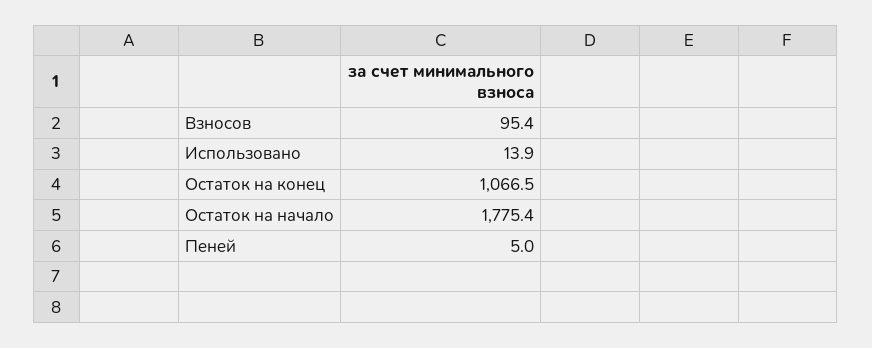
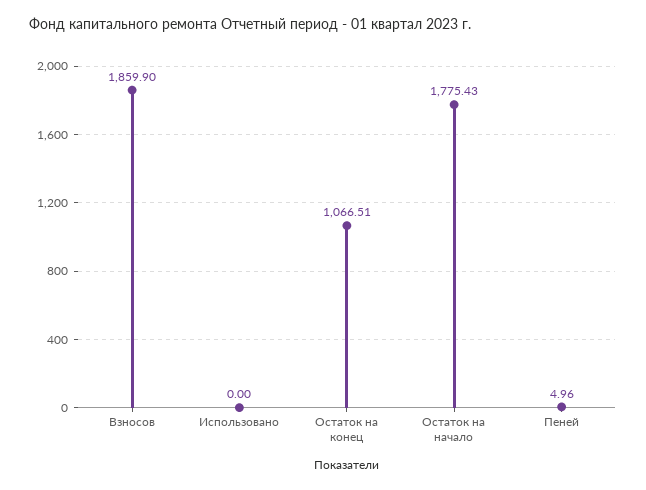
Взносов: 95.4 -> 1859.9
Использовано: 13.9 -> 0

